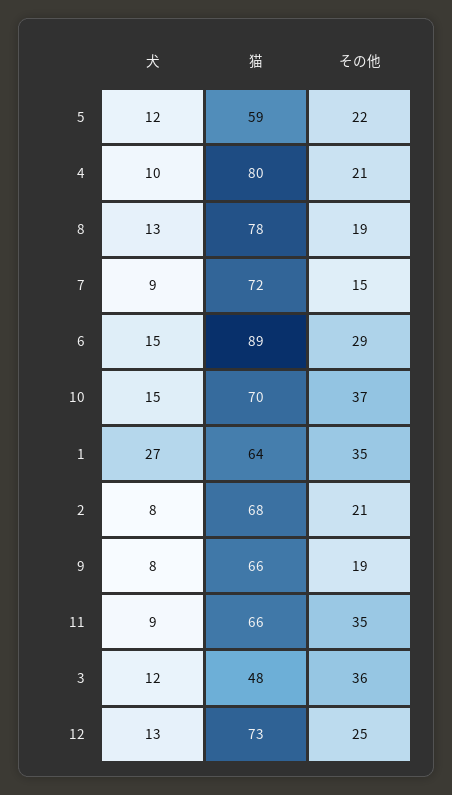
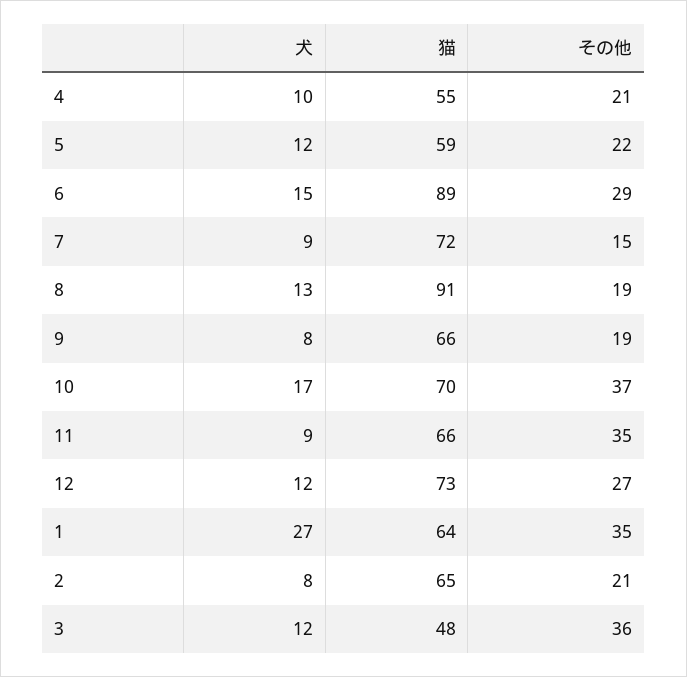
猫, 4: 80 -> 55
猫, 8: 78 -> 91
犬, 10: 15 -> 17
猫, 2: 68 -> 65
犬, 12: 13 -> 12
その他, 12: 25 -> 27

